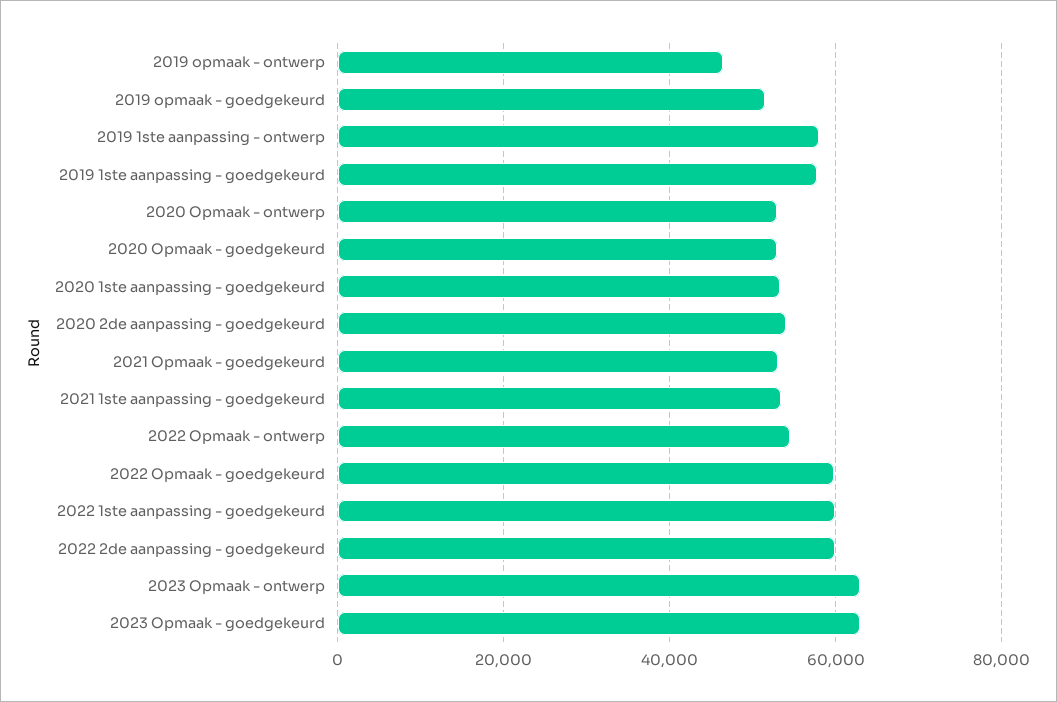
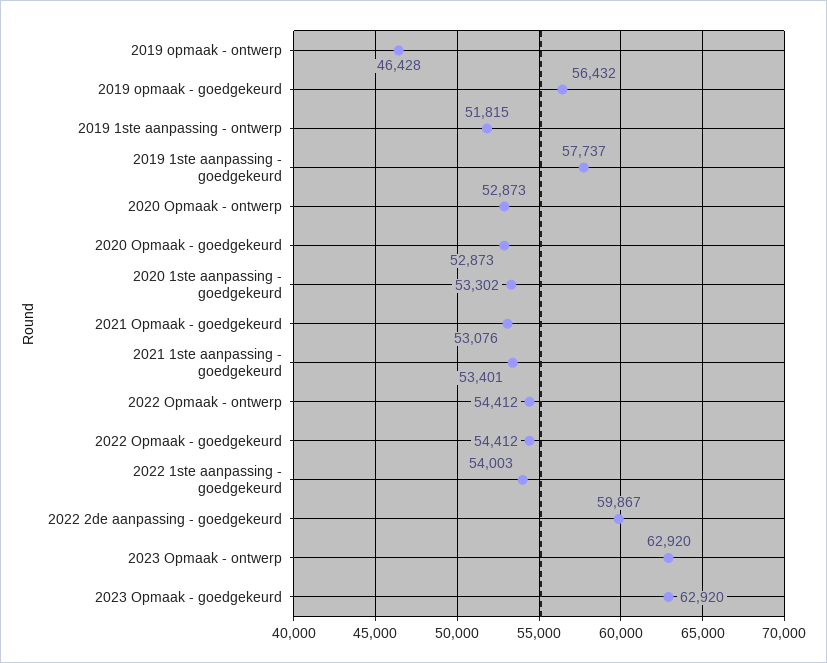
2019 opmaak - goedgekeurd: 52000 -> 56432
2019 1ste aanpassing - ontwerp: 58000 -> 51815
2020 2de aanpassing - goedgekeurd: 54000 -> none
2022 Opmaak - goedgekeurd: 60000 -> 54412
2022 1ste aanpassing - goedgekeurd: 60000 -> 54003

